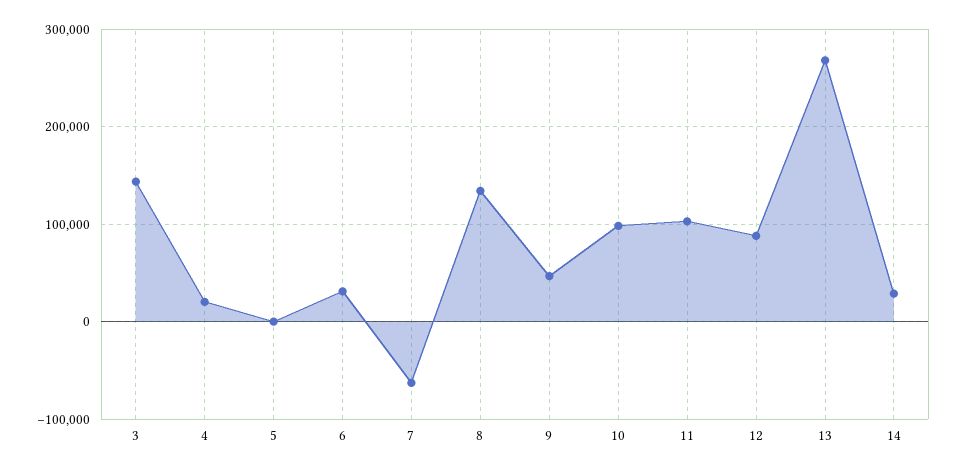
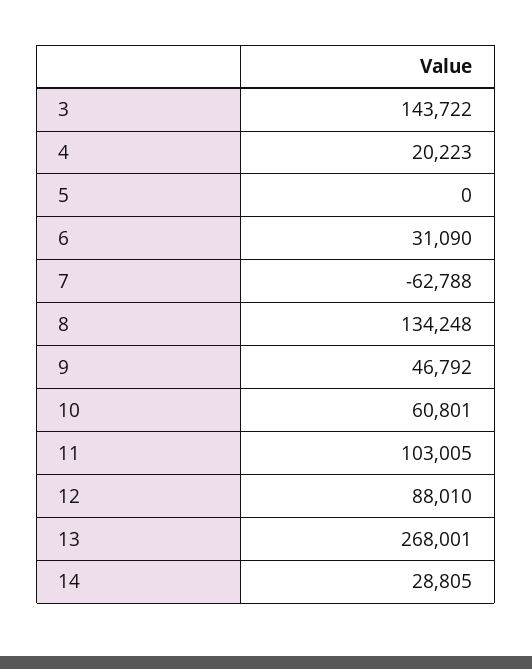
10: 100000 -> 60801

